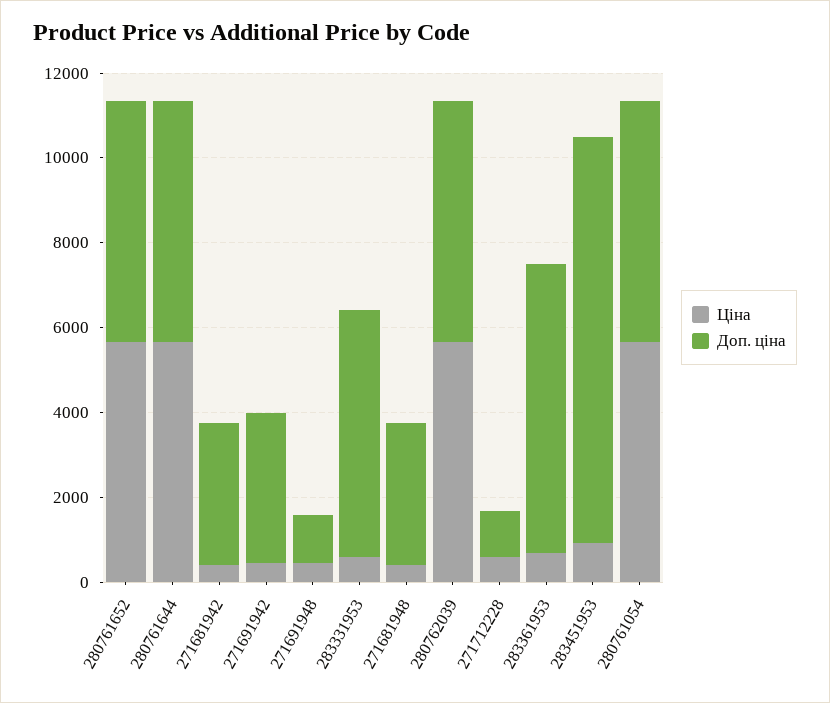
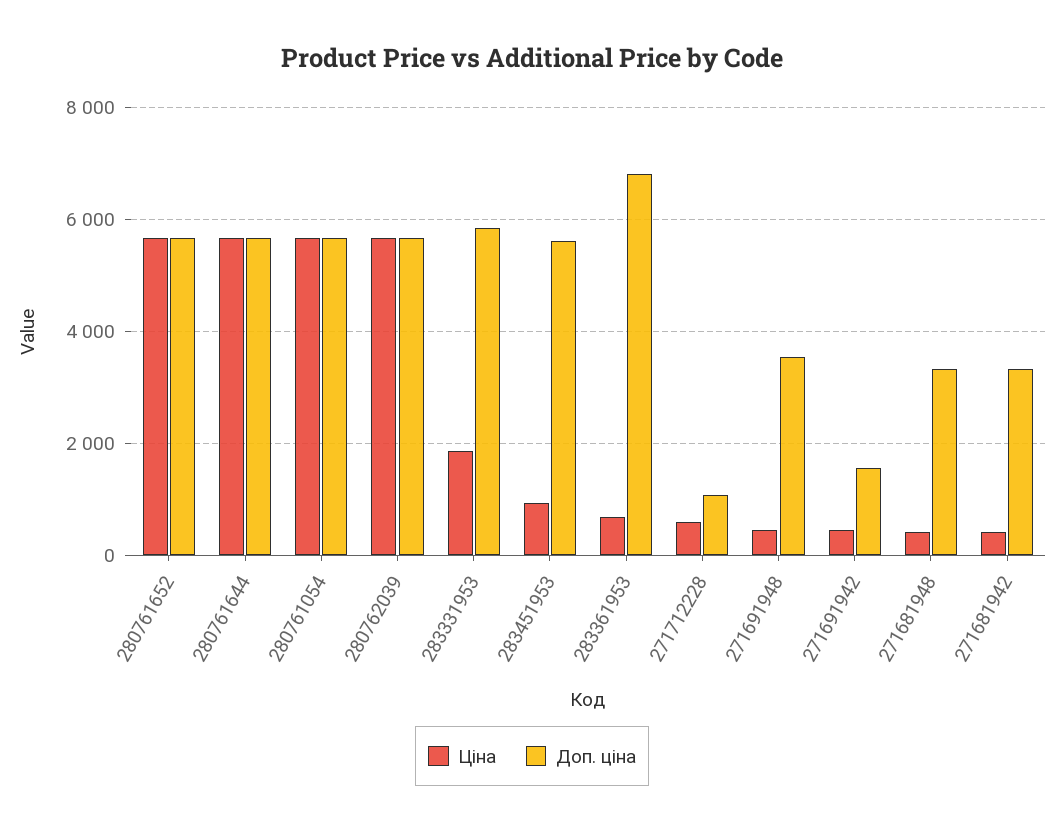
Доп. ціна, 271691942: 3500 -> 1600
Доп. ціна, 271691948: 1000 -> 3600
Ціна, 283331953: 500 -> 1800
Доп. ціна, 283451953: 9500 -> 5600

